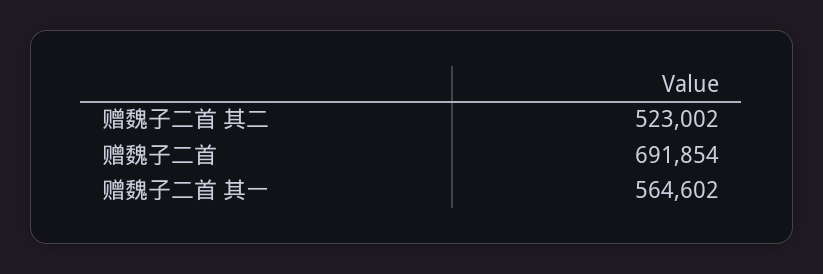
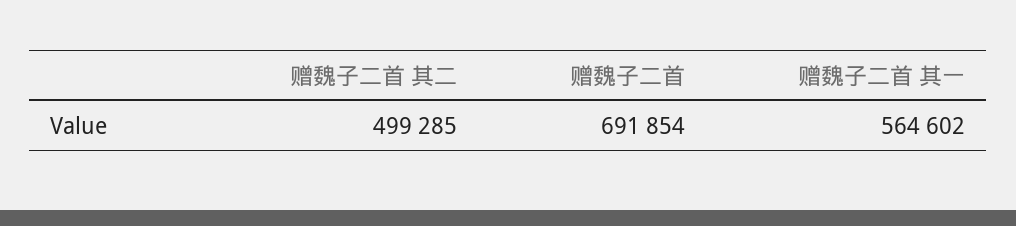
赠魏子二首 其二: 523002 -> 499285

